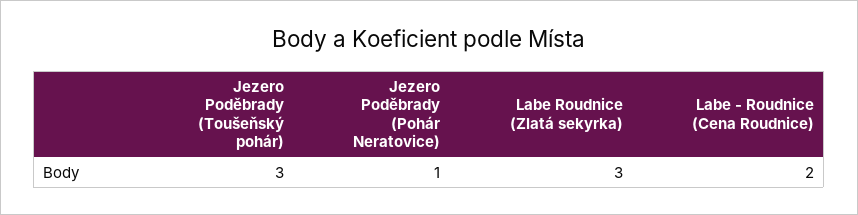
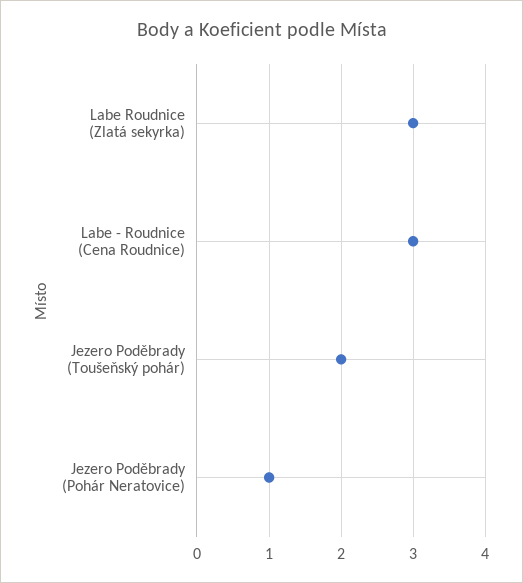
Jezero Poděbrady (Toušeňský pohár): 3 -> 2
Labe - Roudnice (Cena Roudnice): 2 -> 3

